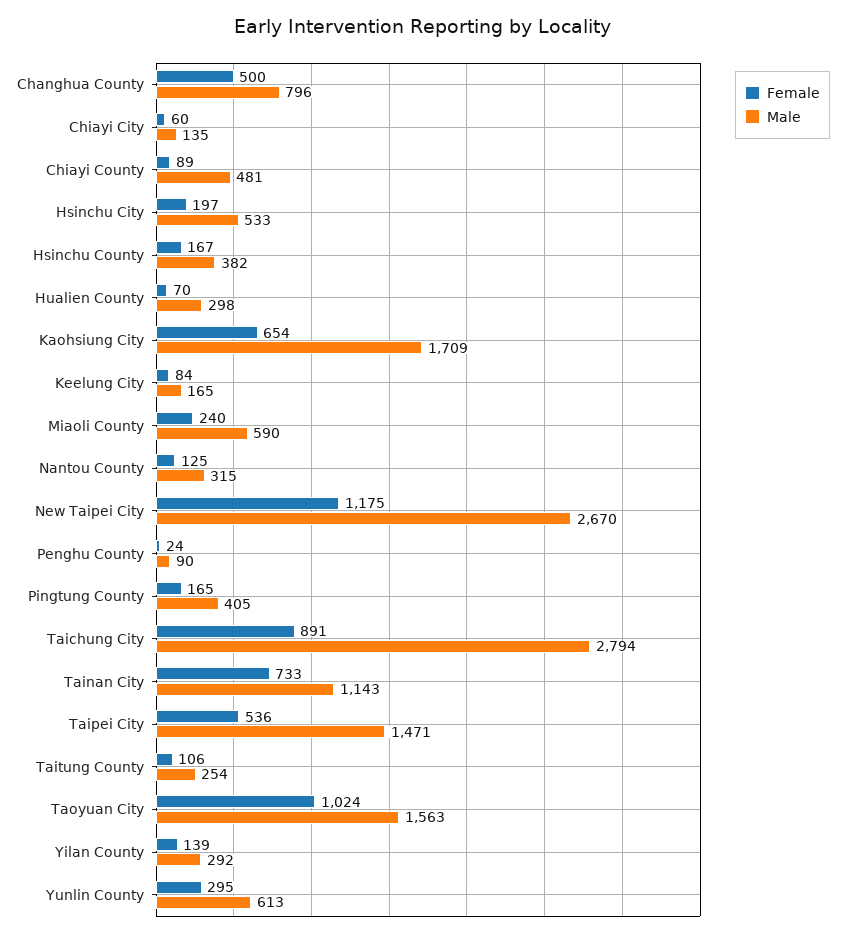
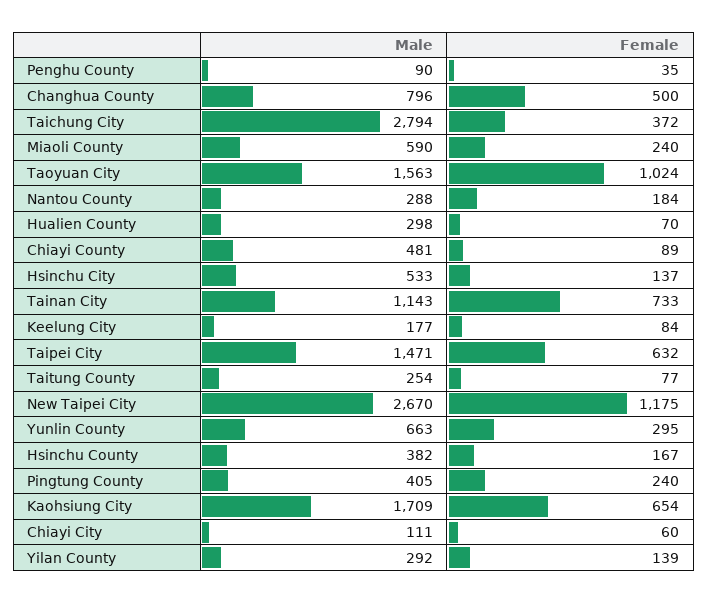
Male, Chiayi City: 135 -> 111
Female, Hsinchu City: 197 -> 137
Male, Keelung City: 165 -> 177
Female, Nantou County: 125 -> 184
Male, Nantou County: 315 -> 288
Female, Penghu County: 24 -> 35
Female, Pingtung County: 165 -> 240
Female, Taichung City: 891 -> 372
Female, Taipei City: 536 -> 632
Female, Taitung County: 106 -> 77
Male, Yunlin County: 613 -> 663

